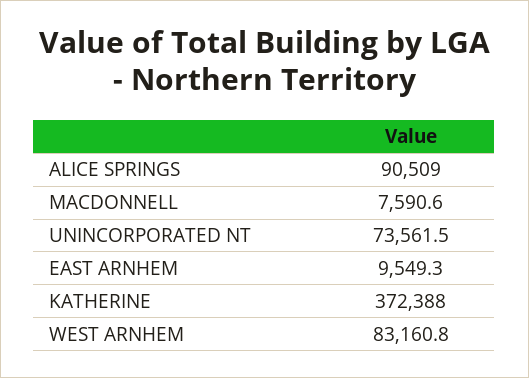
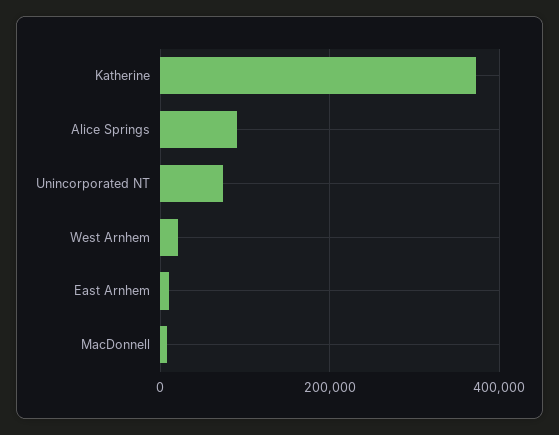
WEST ARNHEM: 83160.8 -> 20000

